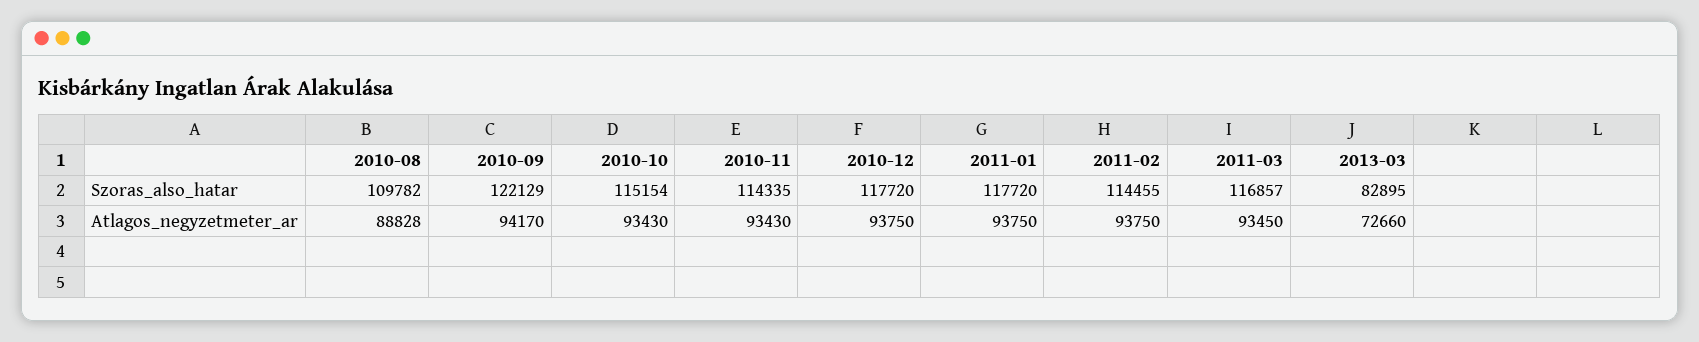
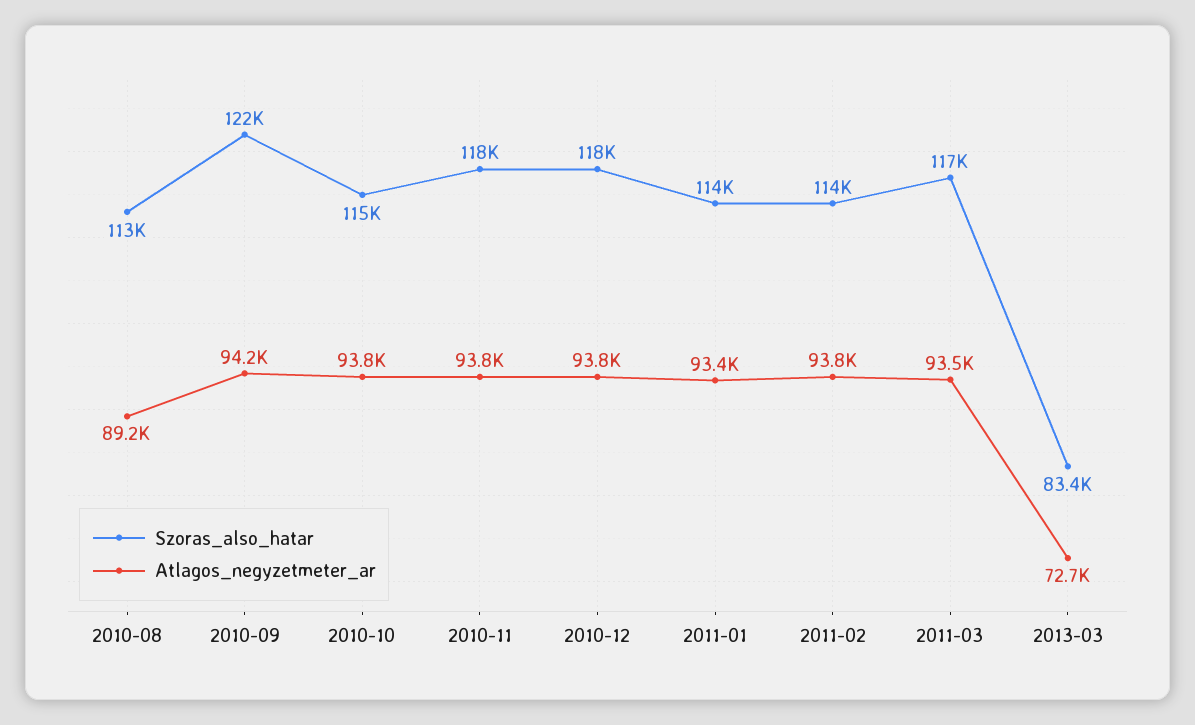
Szoras_also_hatar, 2010-08: 109782 -> 113000
Szoras_also_hatar, 2010-11: 114335 -> 118000
Szoras_also_hatar, 2011-01: 117720 -> 114000
Szoras_also_hatar, 2013-03: 82895 -> 83400
Atlagos_negyzetmeter_ar, 2010-08: 88828 -> 89200
Atlagos_negyzetmeter_ar, 2010-10: 93430 -> 93800
Atlagos_negyzetmeter_ar, 2010-11: 93430 -> 93800
Atlagos_negyzetmeter_ar, 2011-01: 93750 -> 93400

